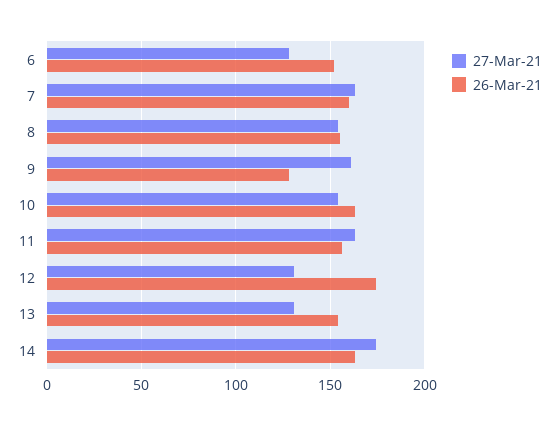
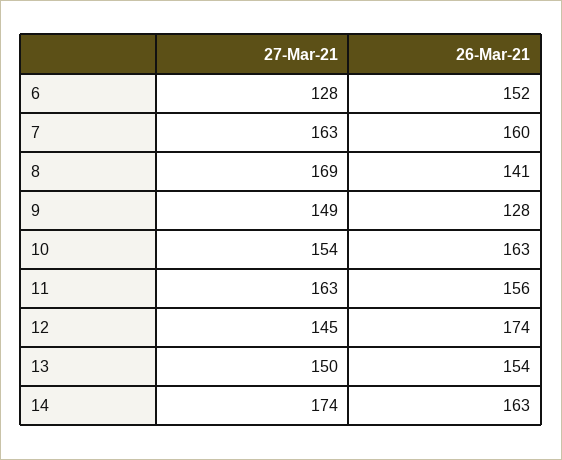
27-Mar-21, 8: 155 -> 169
26-Mar-21, 8: 155 -> 141
27-Mar-21, 9: 160 -> 149
27-Mar-21, 12: 130 -> 145
27-Mar-21, 13: 130 -> 150

